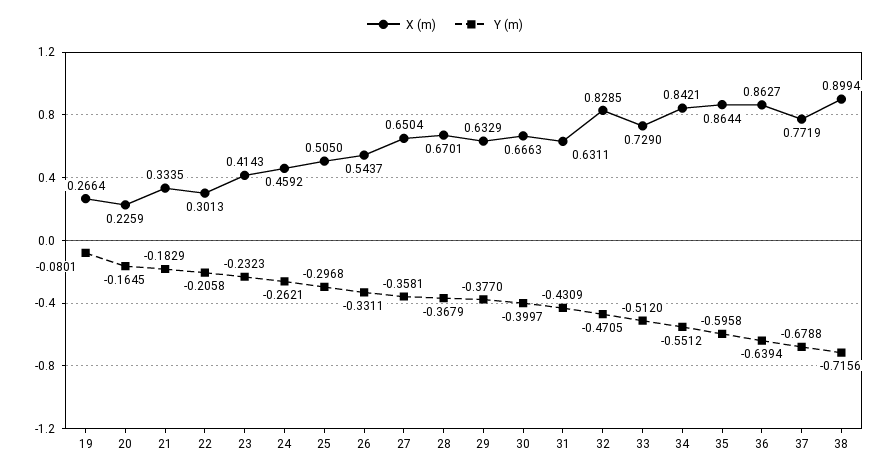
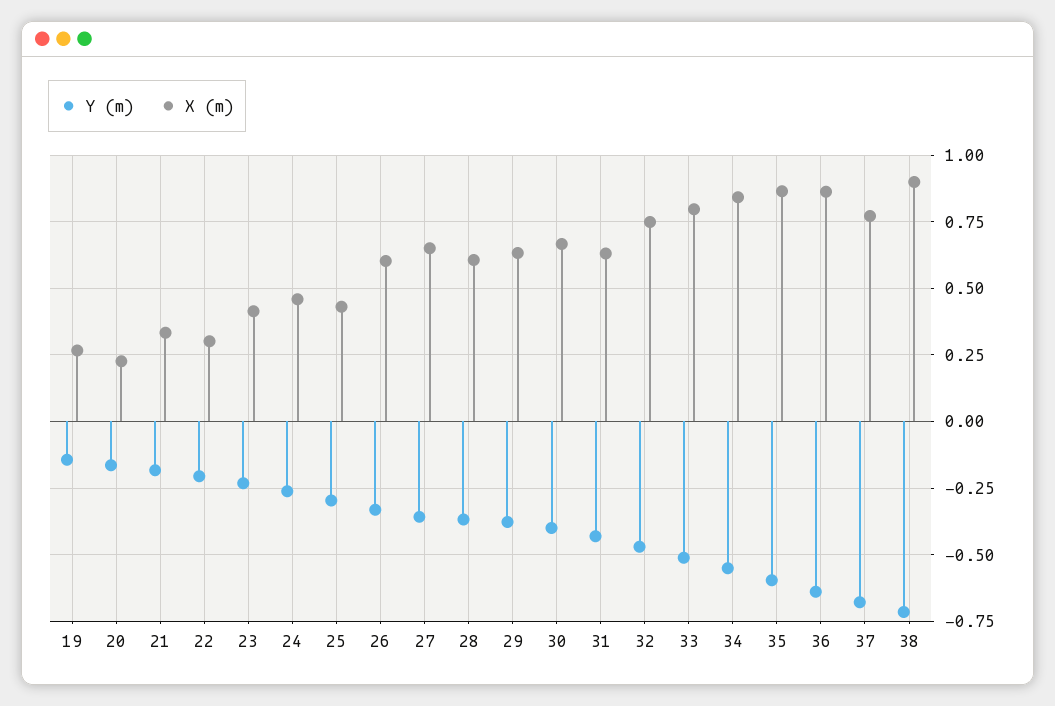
Y (m), 19: -0.0801 -> -0.15
X (m), 25: 0.505 -> 0.425
X (m), 26: 0.5437 -> 0.6
X (m), 28: 0.6701 -> 0.6
X (m), 32: 0.8285 -> 0.75
X (m), 33: 0.729 -> 0.8

